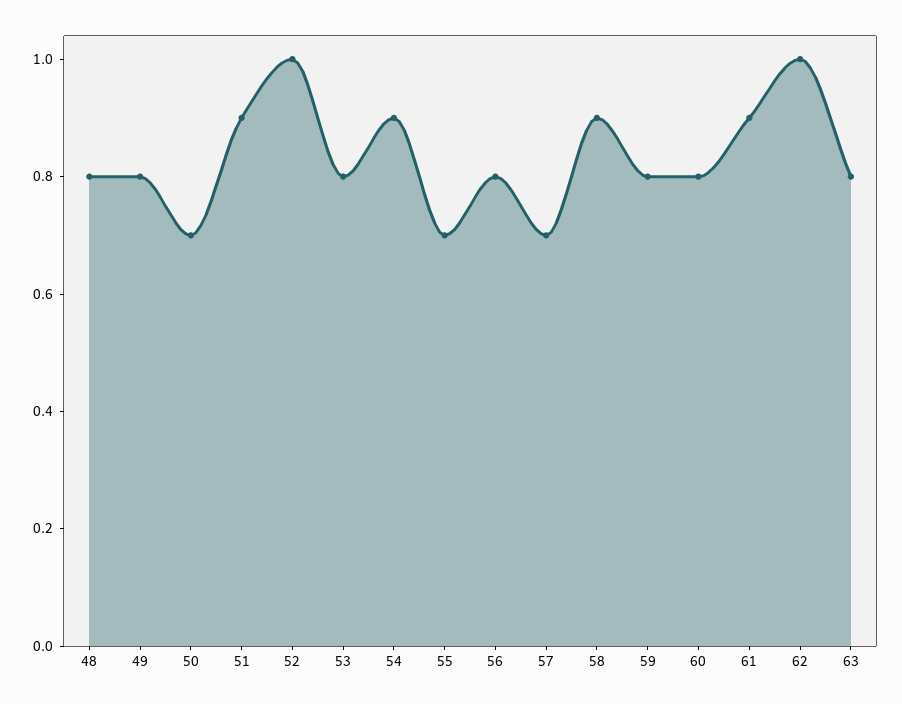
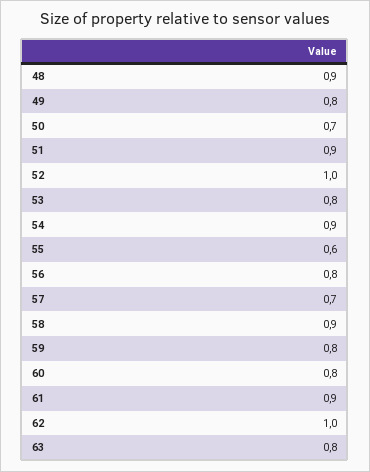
48: 0.8 -> 0.9
55: 0.7 -> 0.6

